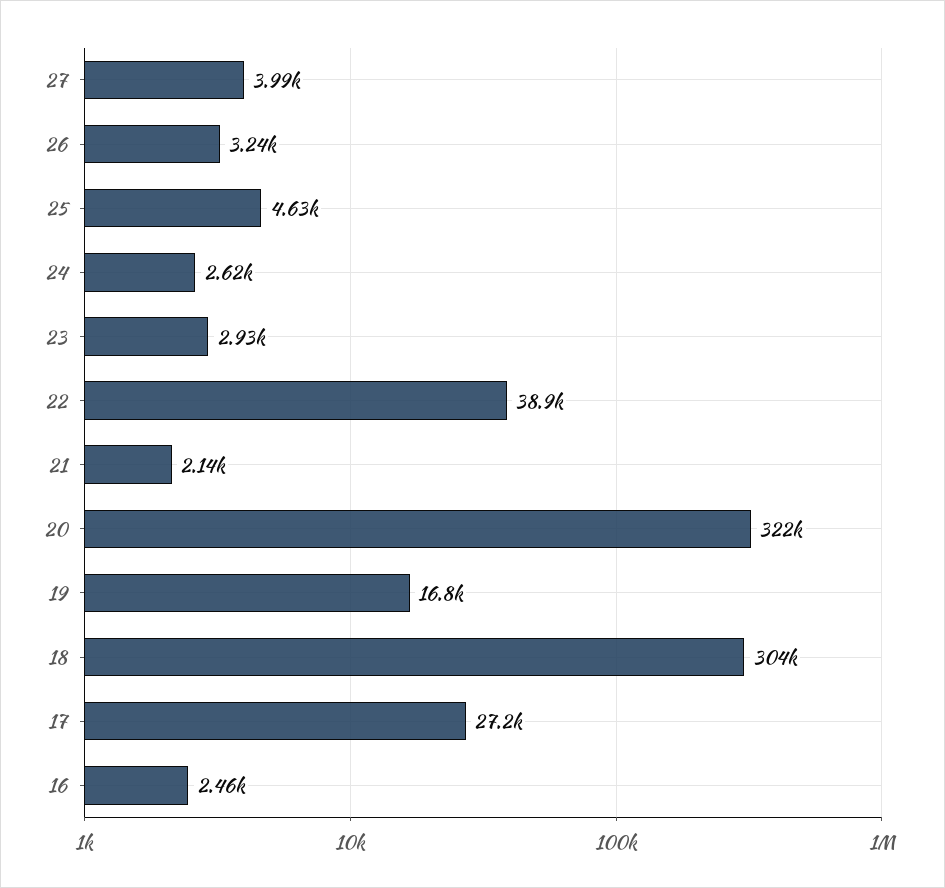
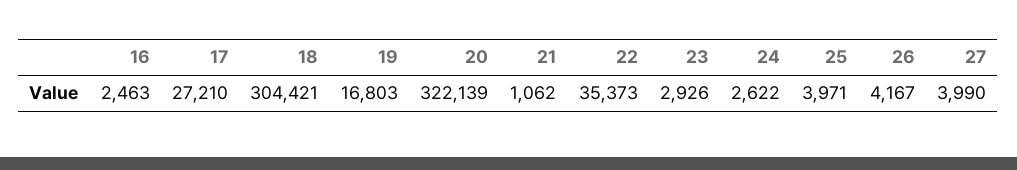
26: 3240 -> 4167
25: 4630 -> 3971
22: 38900 -> 35373
21: 2140 -> 1062

